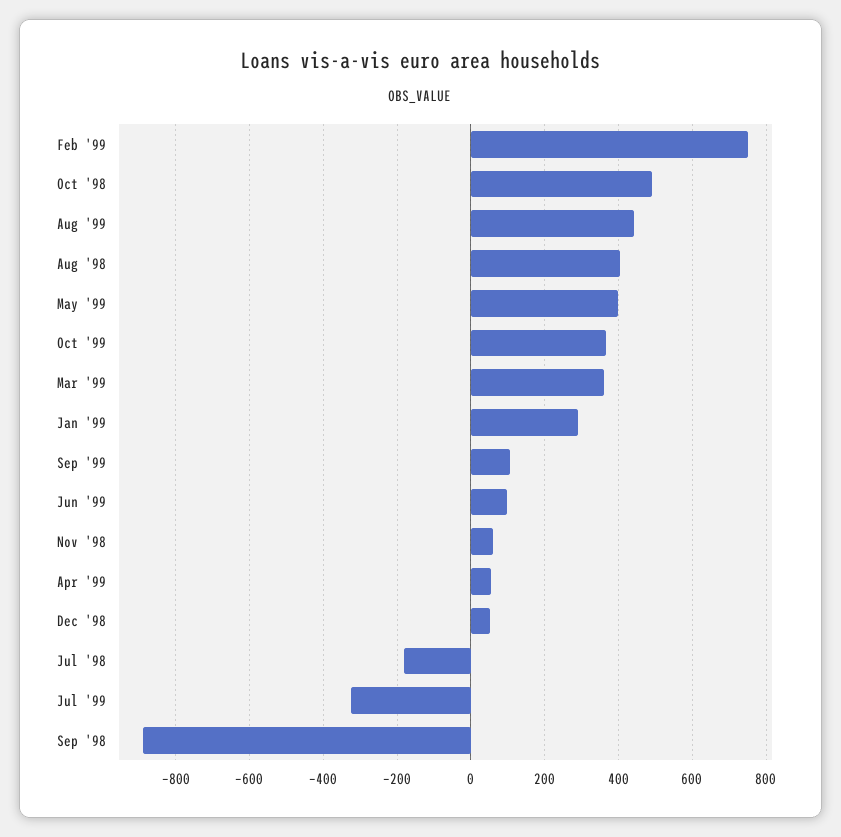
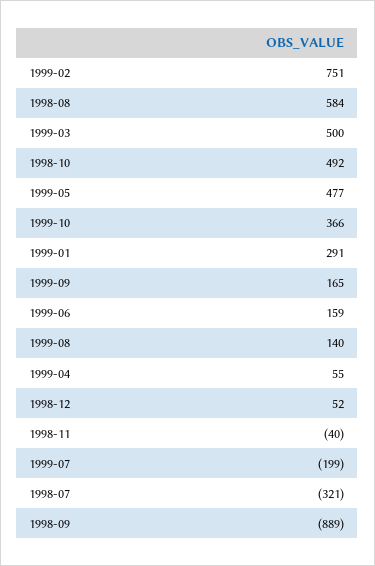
Aug '99: 440 -> 140
Aug '98: 400 -> 584
May '99: 400 -> 477
Mar '99: 360 -> 500
Sep '99: 100 -> 165
Jun '99: 100 -> 159
Nov '98: 60 -> -40
Jul '98: -180 -> -321
Jul '99: -320 -> -199

